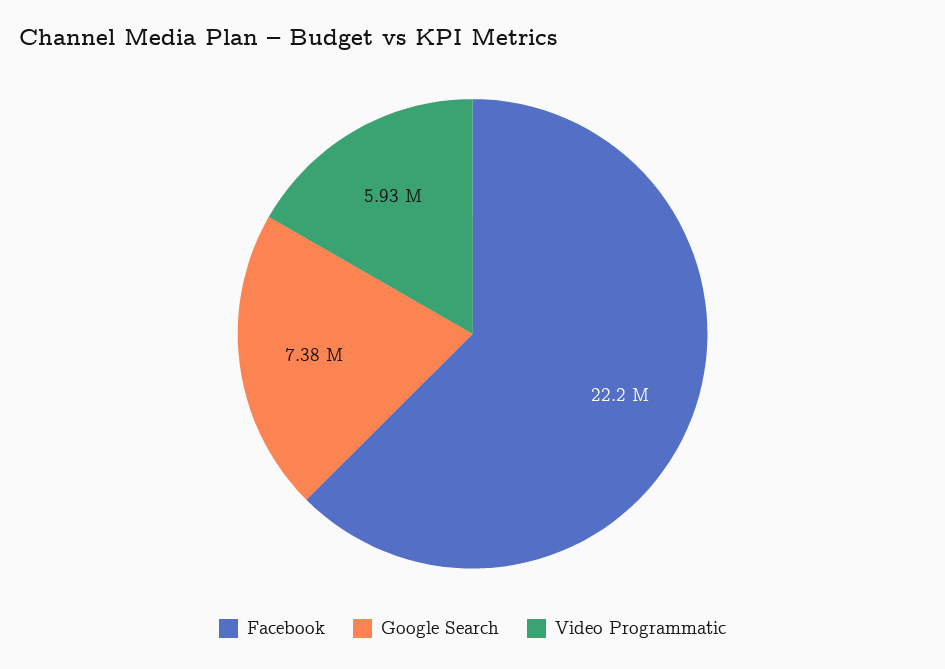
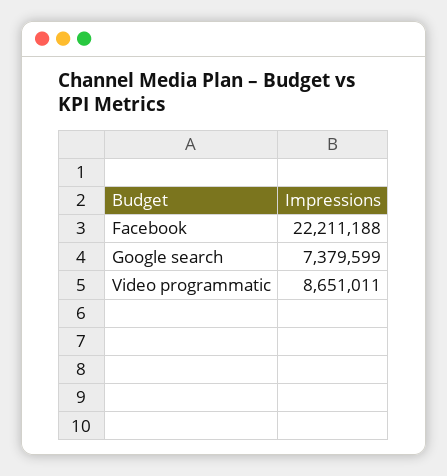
Video Programmatic: 5930000 -> 8651011

